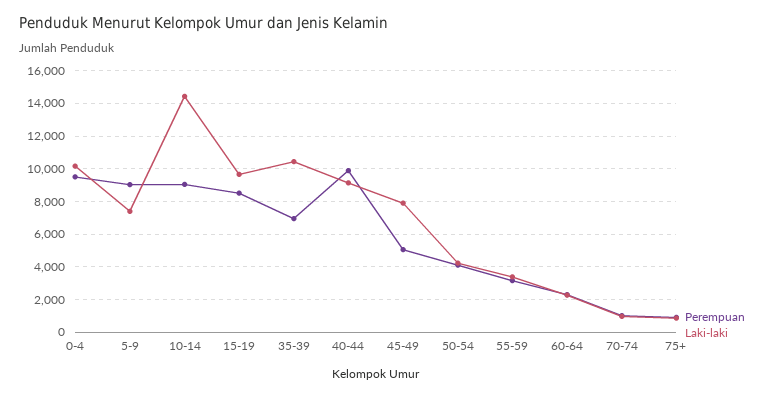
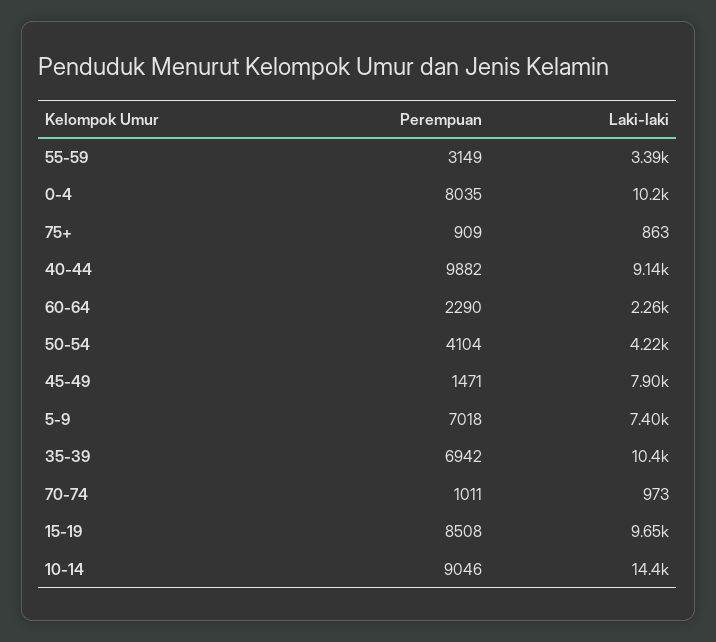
Perempuan, 0-4: 9500 -> 8035
Perempuan, 5-9: 9000 -> 7018
Perempuan, 45-49: 5000 -> 1471

